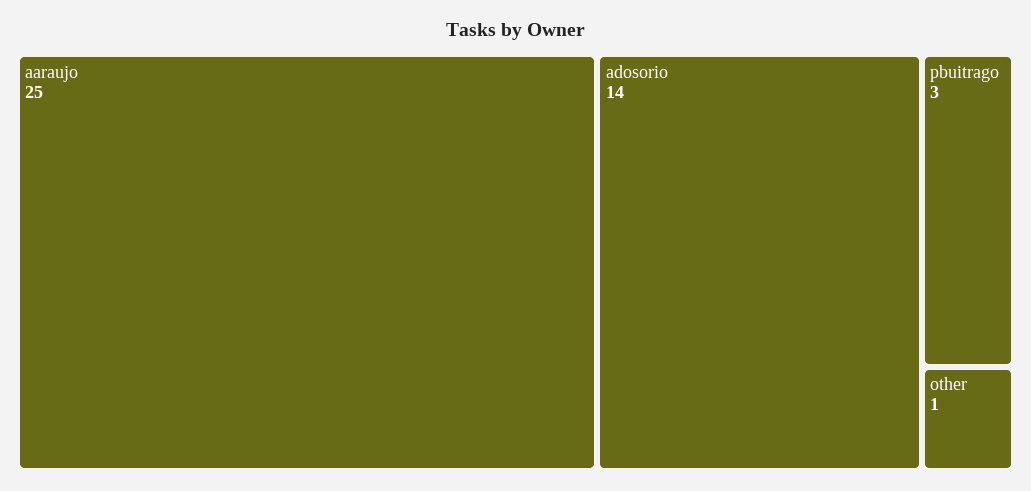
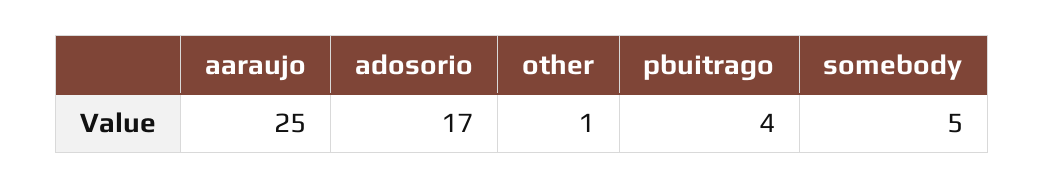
adosorio: 14 -> 17
pbuitrago: 3 -> 4
somebody: none -> 5

